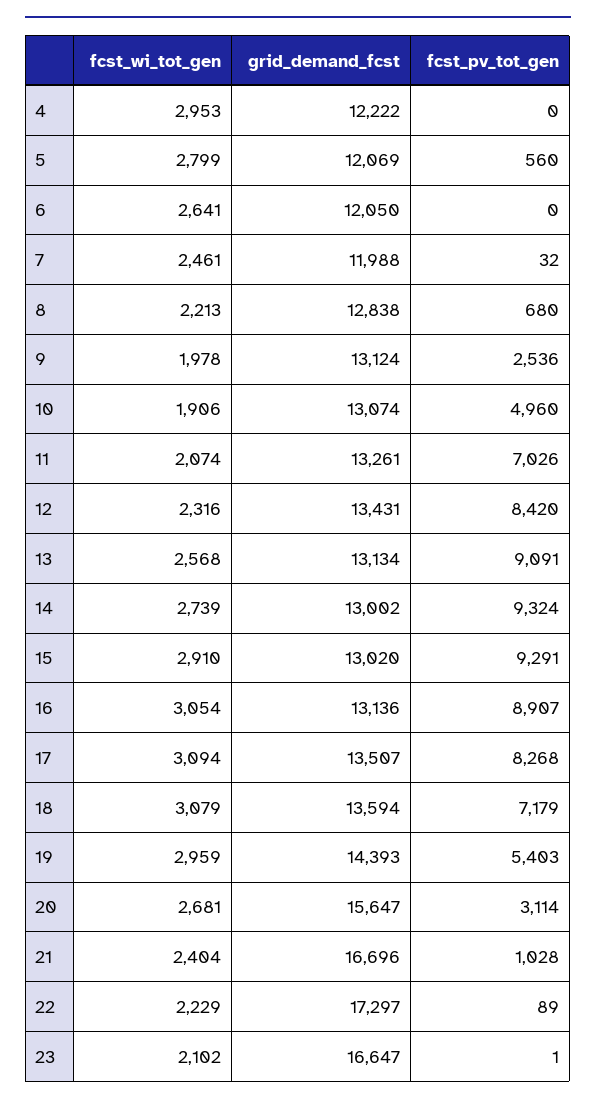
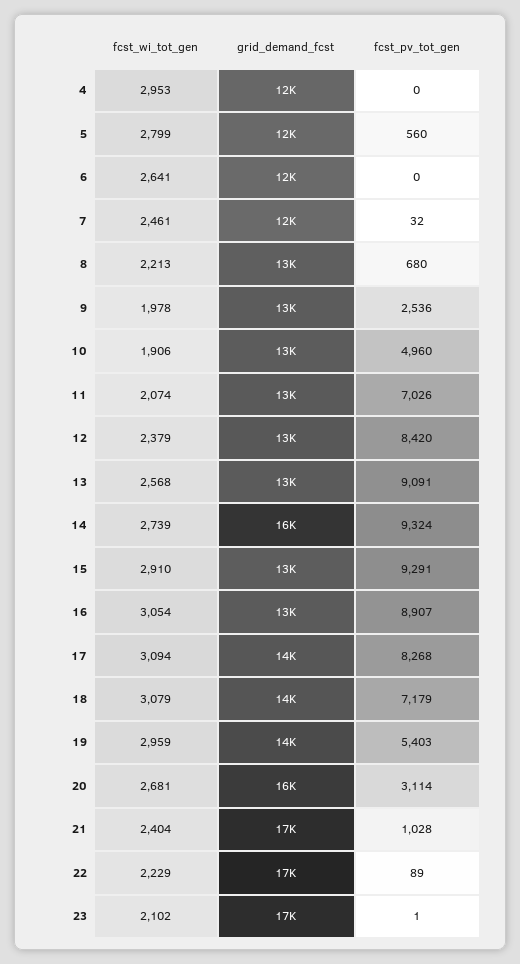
fcst_wi_tot_gen, 12: 2316 -> 2379
grid_demand_fcst, 14: 13002 -> 16000

